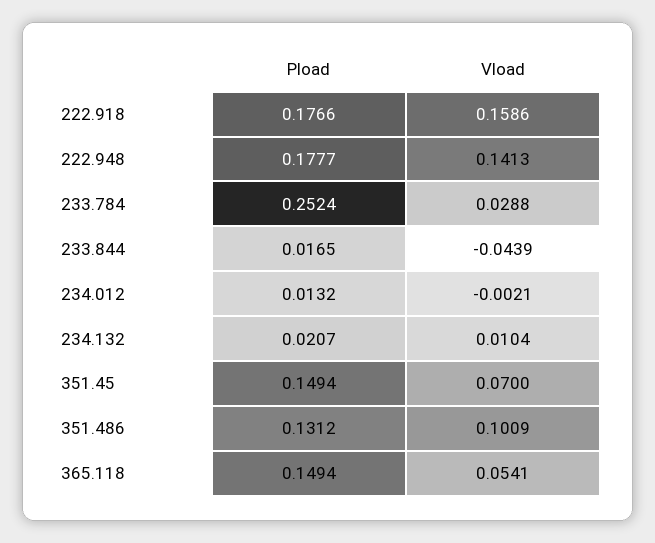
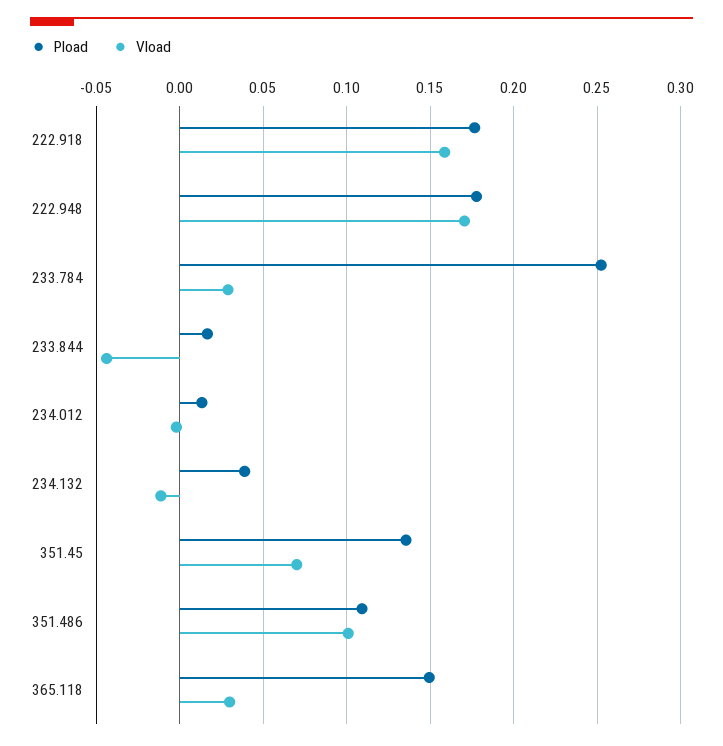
Vload, 222.948: 0.1413 -> 0.17
Pload, 234.132: 0.0207 -> 0.04
Vload, 234.132: 0.0104 -> -0.01
Pload, 351.45: 0.1494 -> 0.135
Pload, 351.486: 0.1312 -> 0.11
Vload, 365.118: 0.0541 -> 0.03

